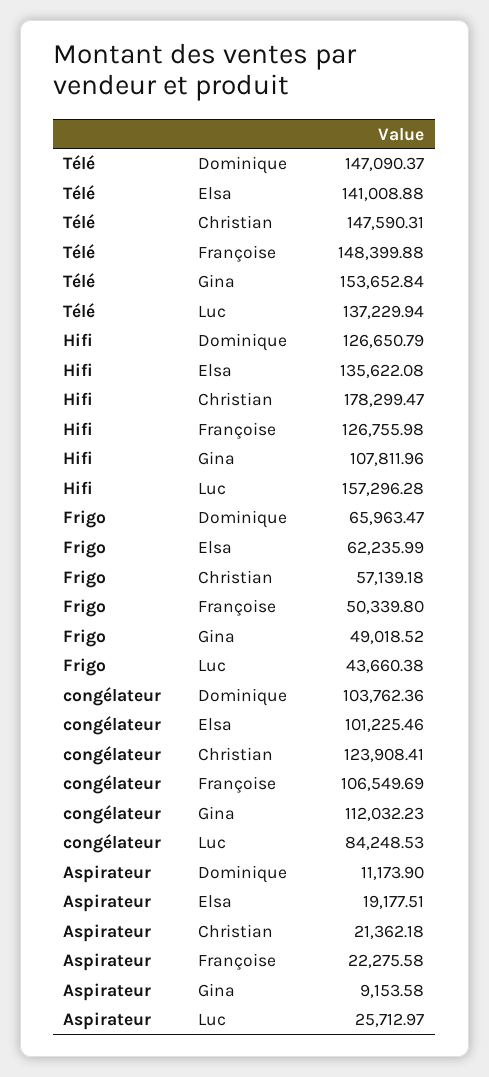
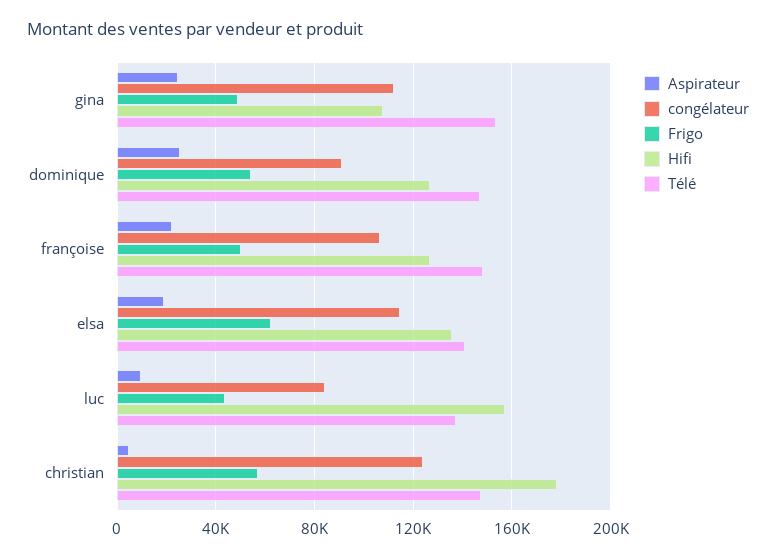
Frigo, Dominique: 65963.47 -> 55000
congélateur, Dominique: 103762.36 -> 90000
congélateur, Elsa: 101225.46 -> 115000
Aspirateur, Dominique: 11173.9 -> 25000
Aspirateur, Christian: 21362.18 -> 5000
Aspirateur, Gina: 9153.58 -> 25000
Aspirateur, Luc: 25712.97 -> 10000

